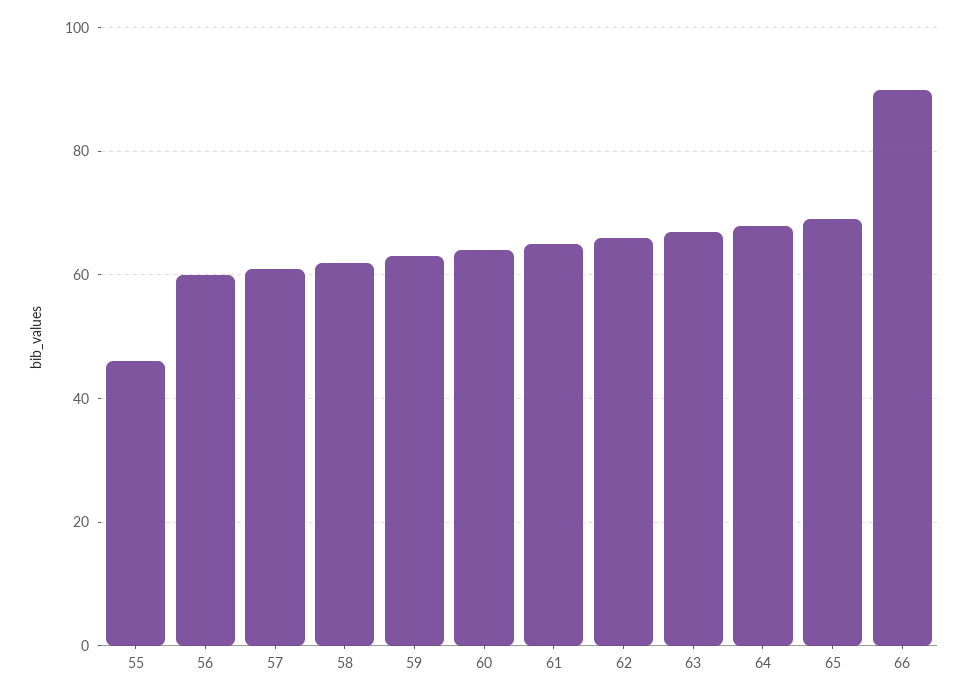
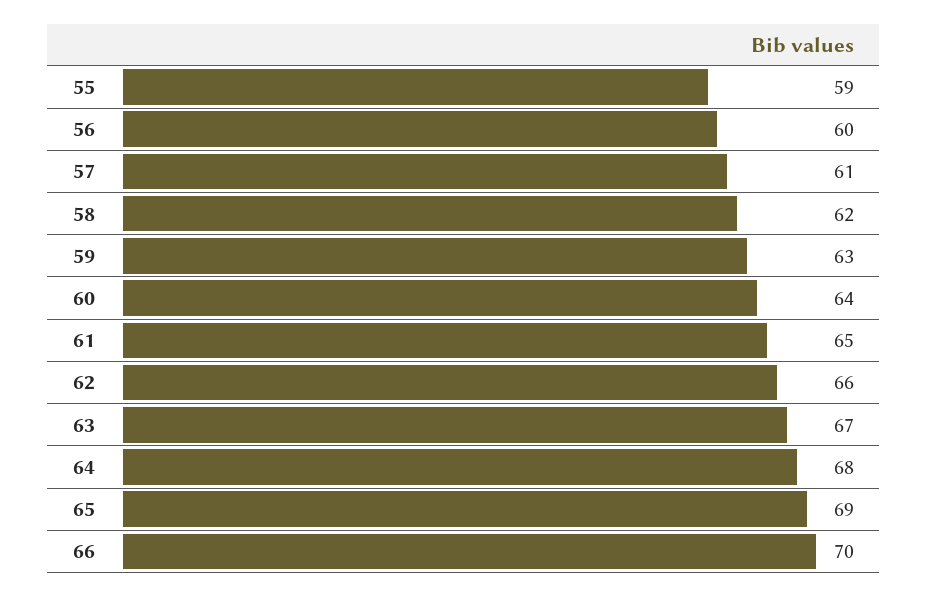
55: 45 -> 59
66: 90 -> 70

